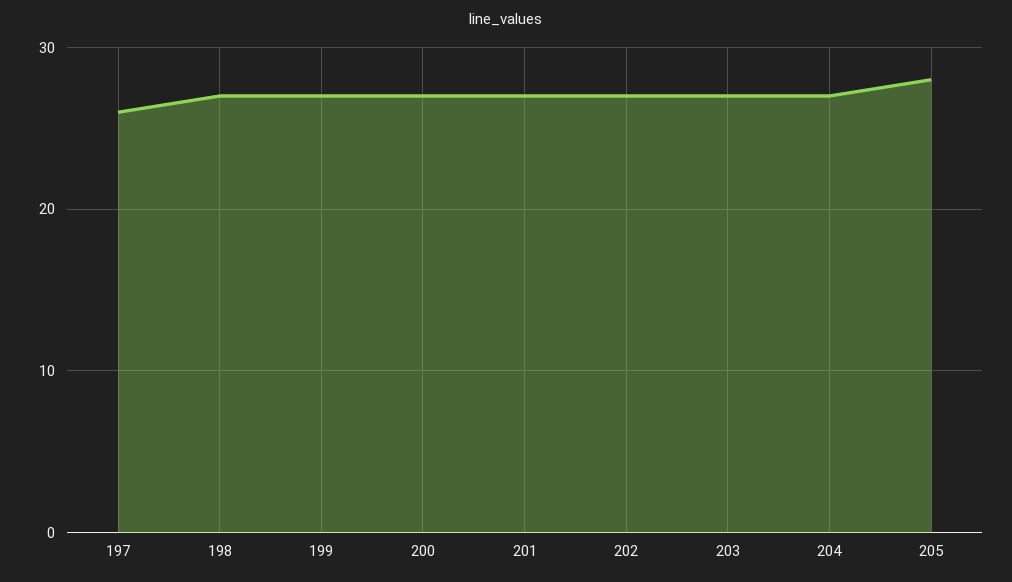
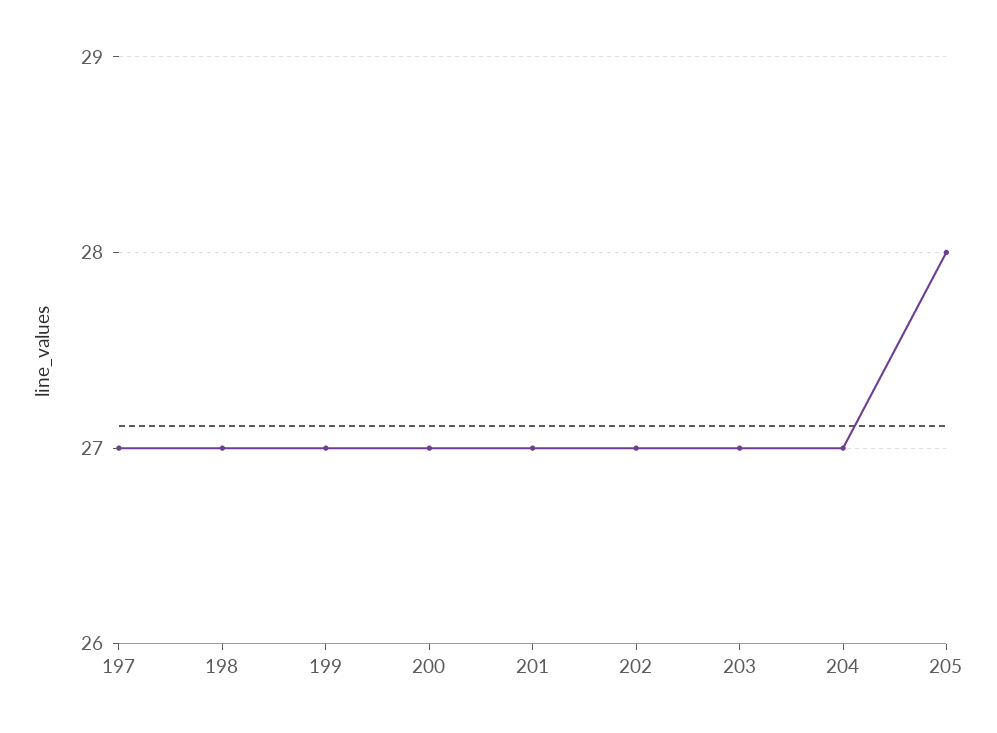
197: 26 -> 27

